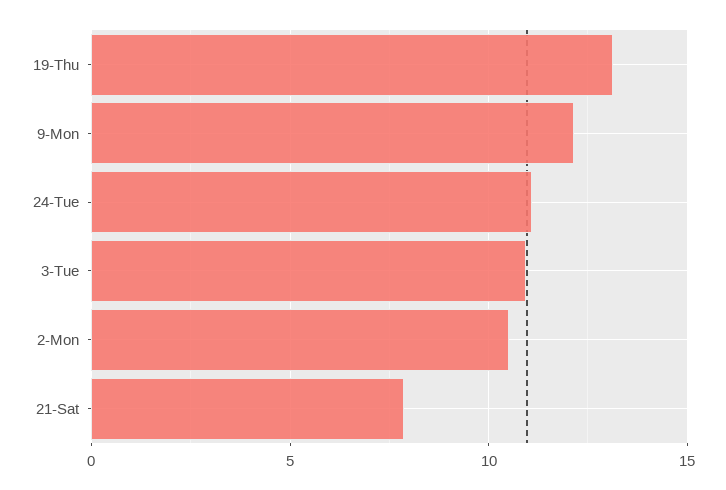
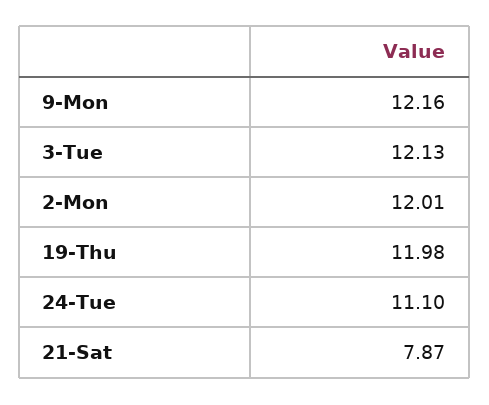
19-Thu: 13 -> 11.98
3-Tue: 11 -> 12.13
2-Mon: 10.5 -> 12.01

